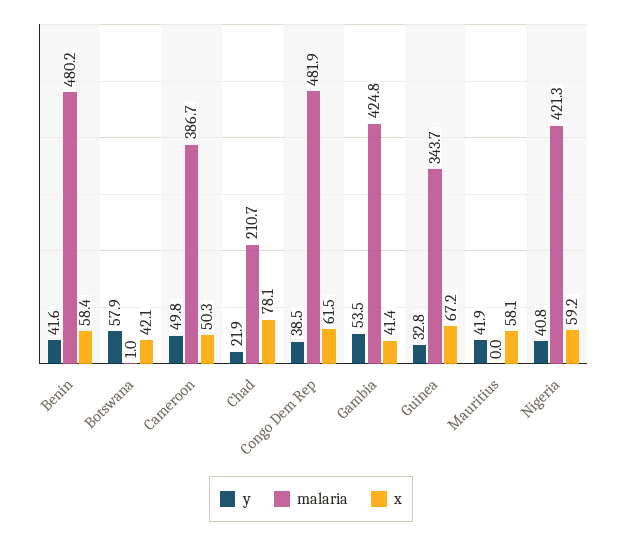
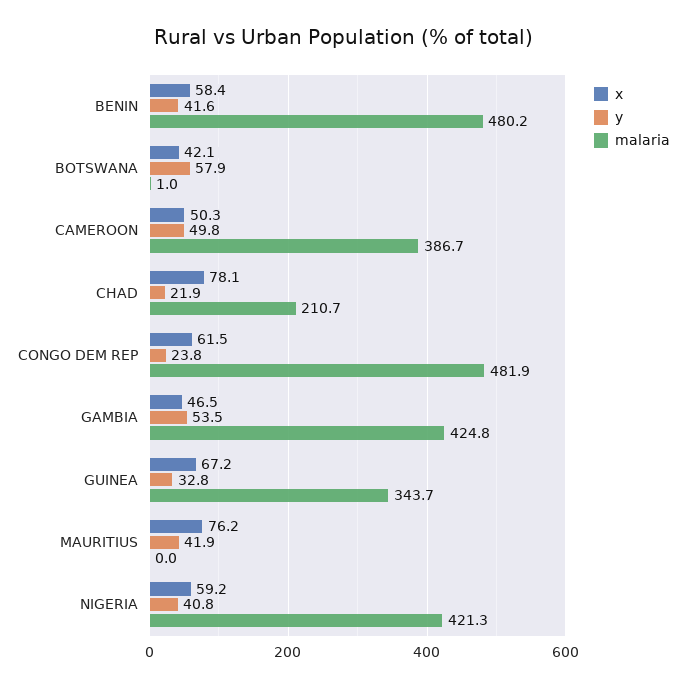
y, Congo Dem Rep: 38.5 -> 23.8
x, Gambia: 41.4 -> 46.5
x, Mauritius: 58.1 -> 76.2

